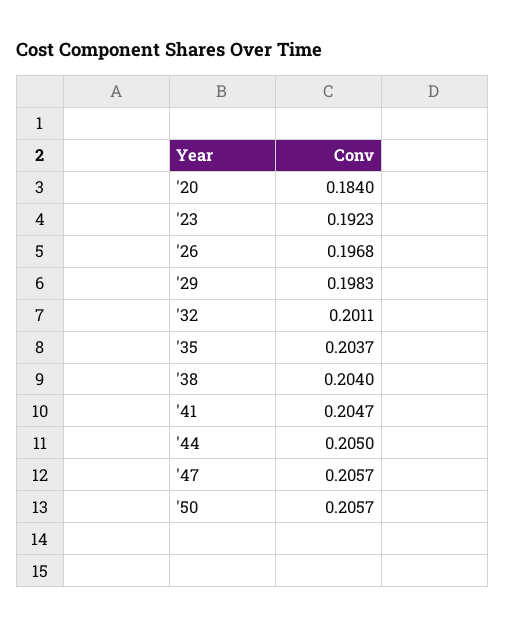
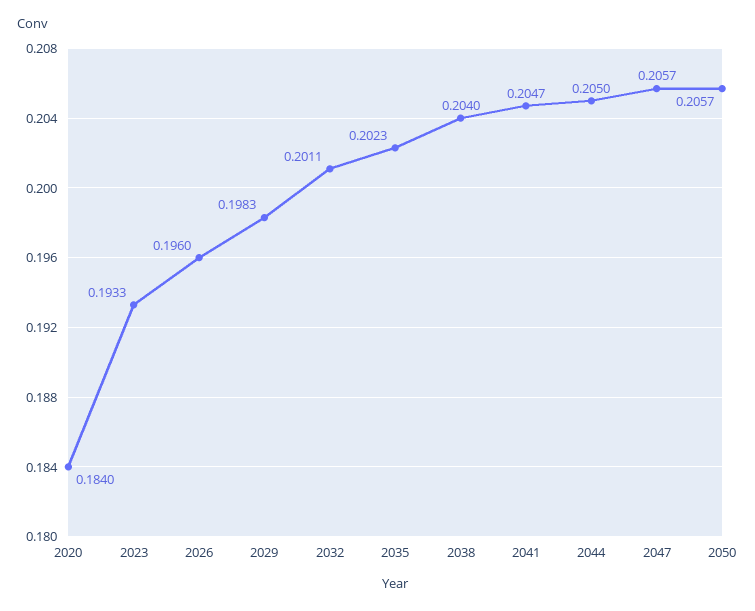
'23: 0.1923 -> 0.1933
'26: 0.1968 -> 0.196
'35: 0.2037 -> 0.2023

